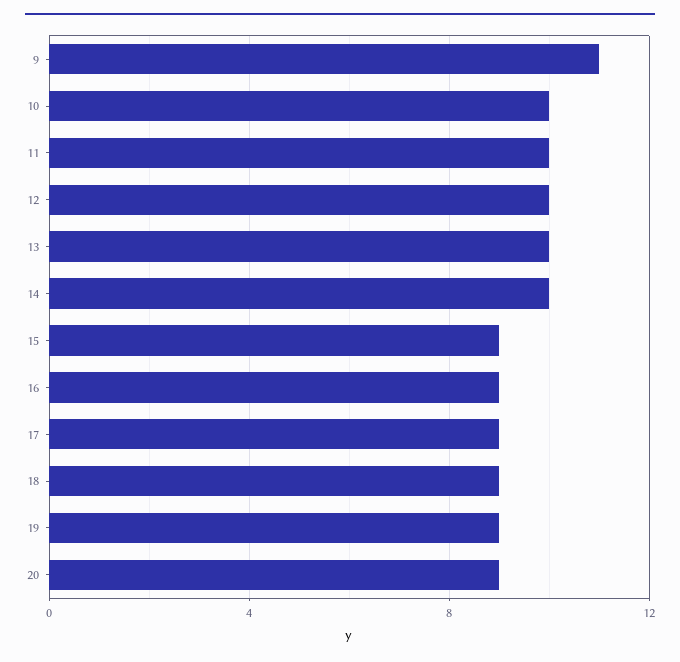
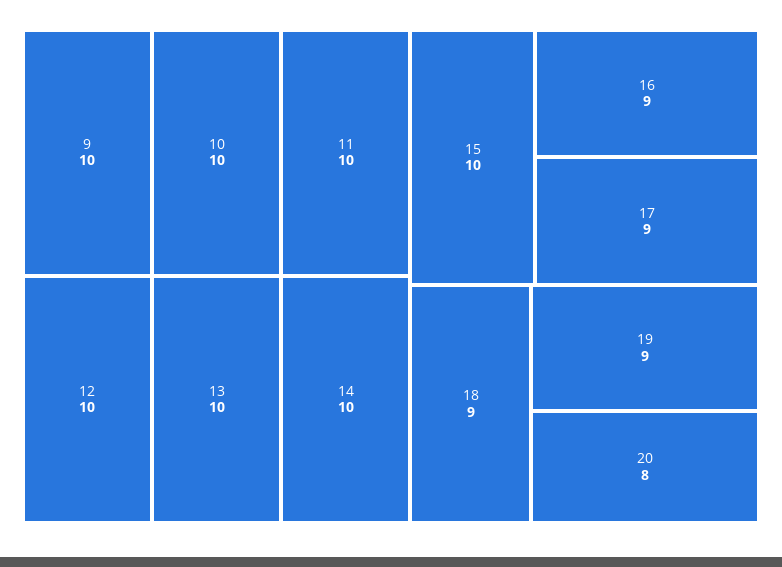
9: 11 -> 10
15: 9 -> 10
20: 9 -> 8

